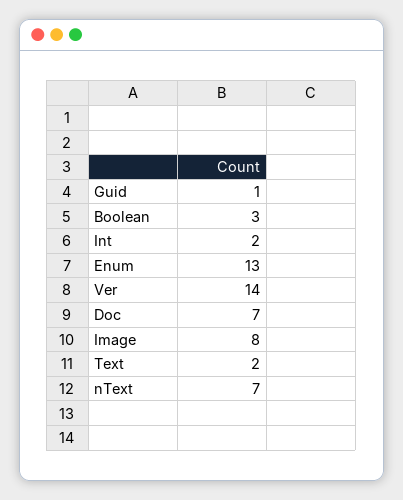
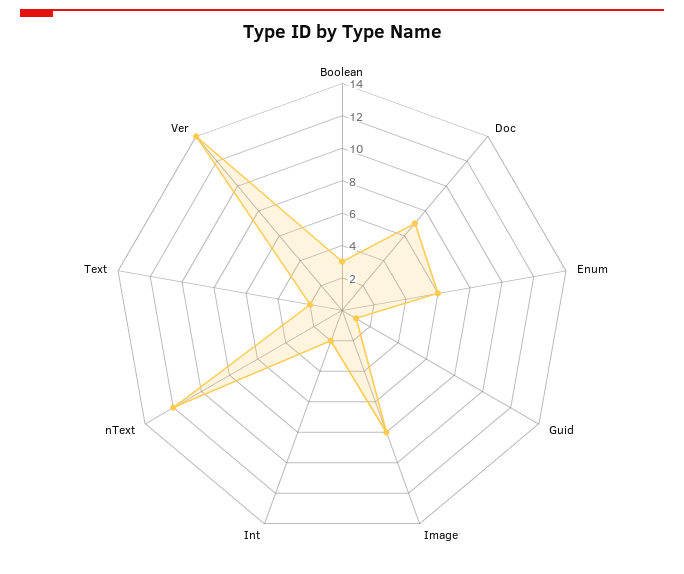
Enum: 13 -> 6
nText: 7 -> 12

